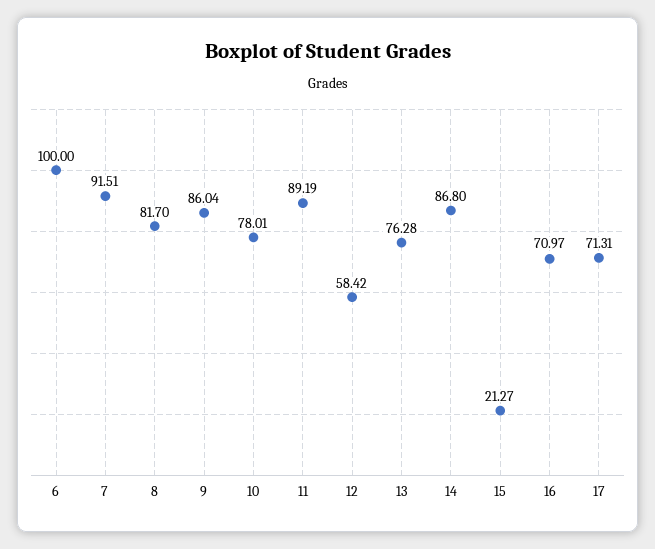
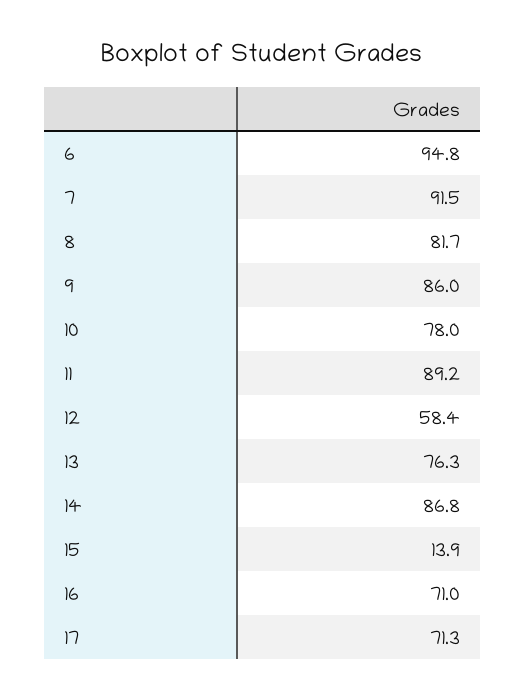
6: 100 -> 94.8
15: 21.27 -> 13.9

